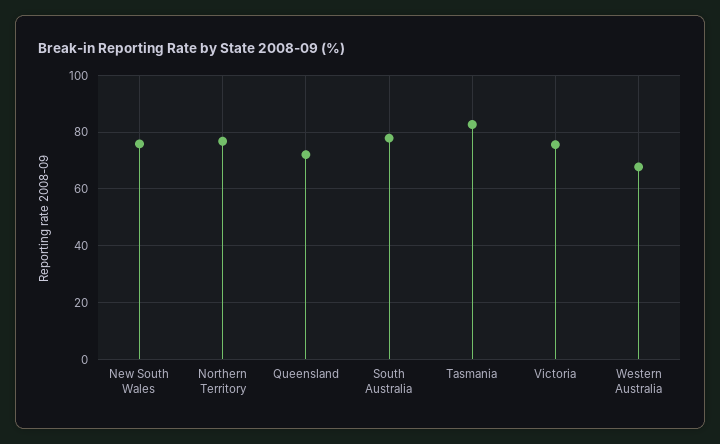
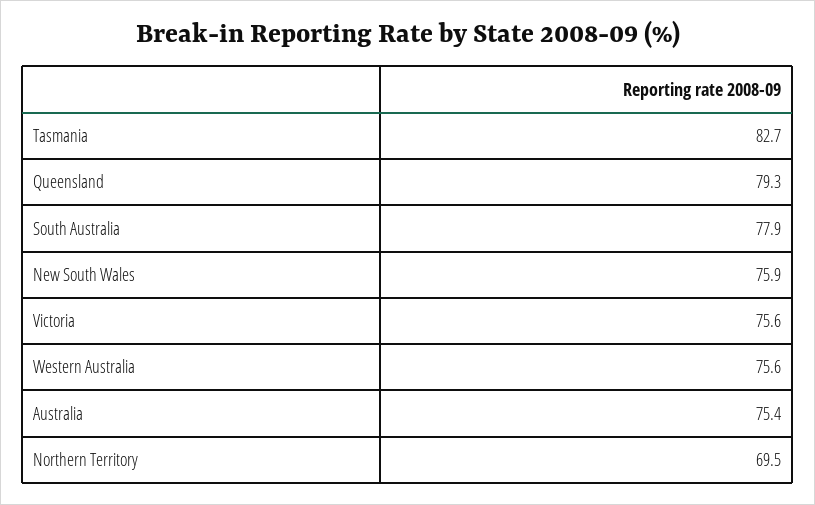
Northern Territory: 77.5 -> 69.5
Queensland: 72.5 -> 79.3
Western Australia: 67.5 -> 75.6
Australia: none -> 75.4

